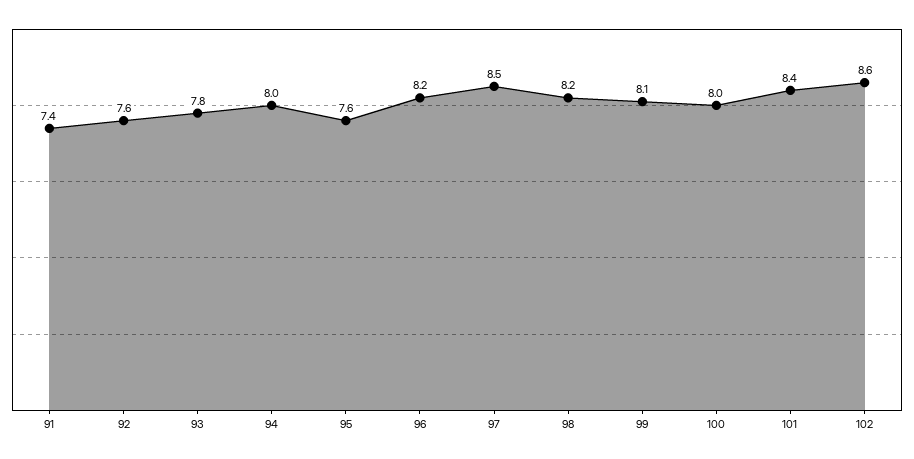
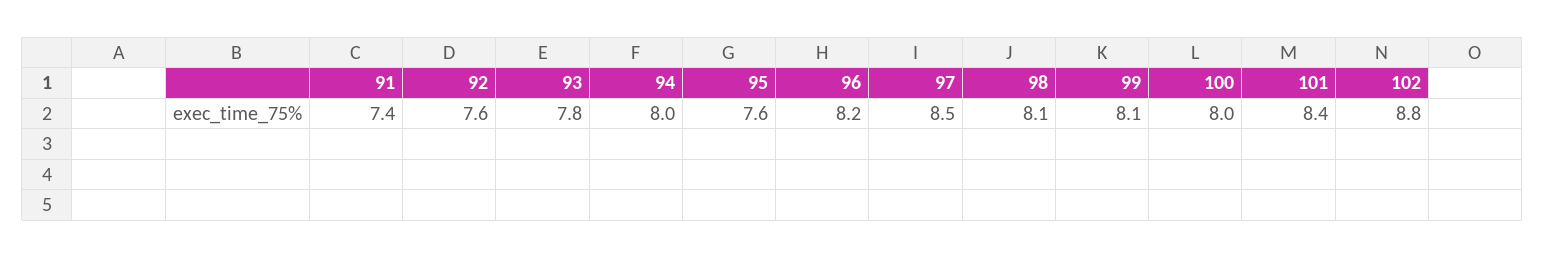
98: 8.2 -> 8.1
102: 8.6 -> 8.8

